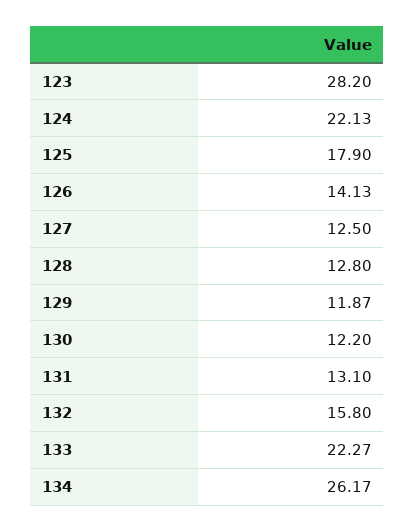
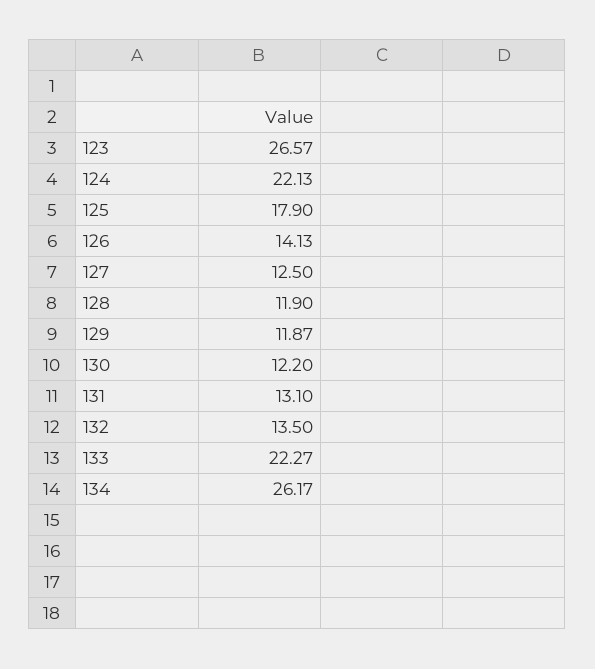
123: 28.2 -> 26.57
128: 12.8 -> 11.9
132: 15.8 -> 13.5

